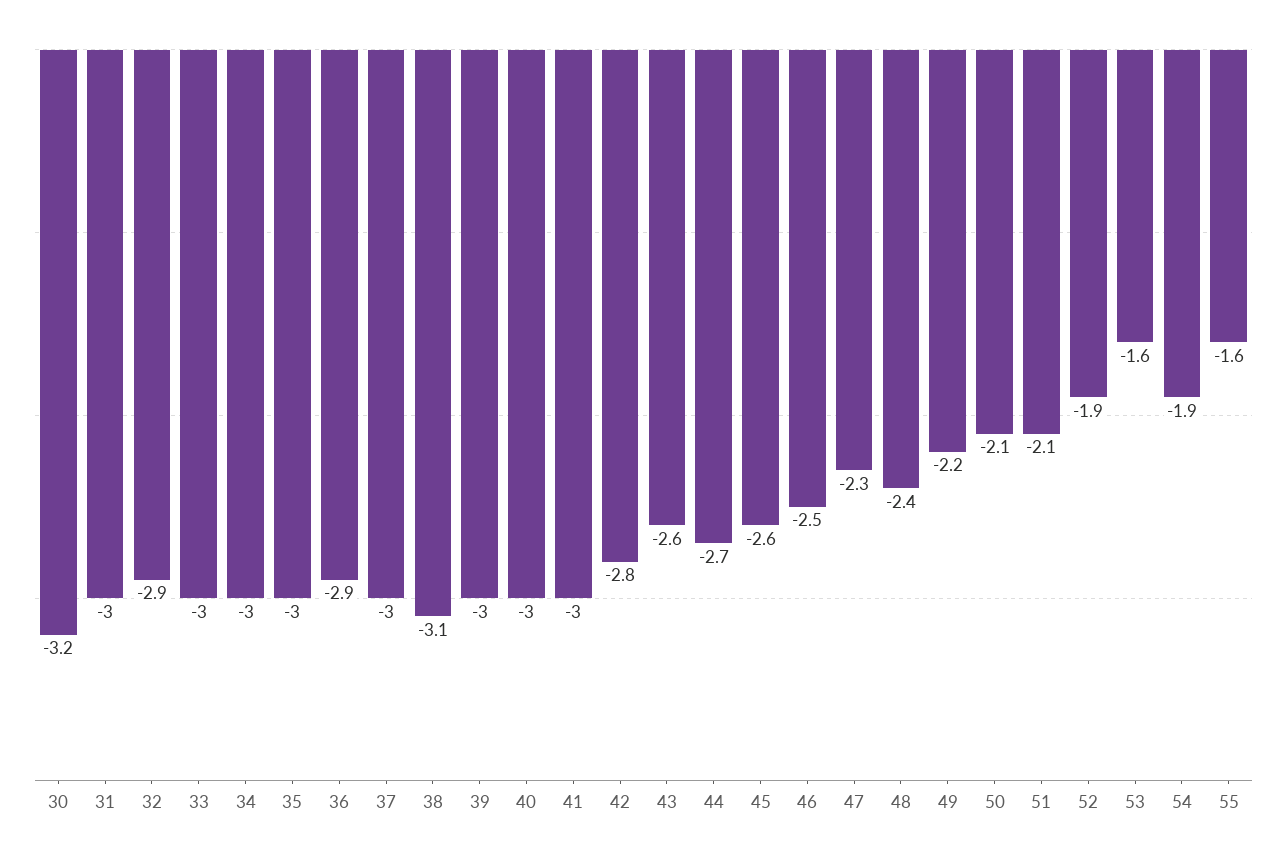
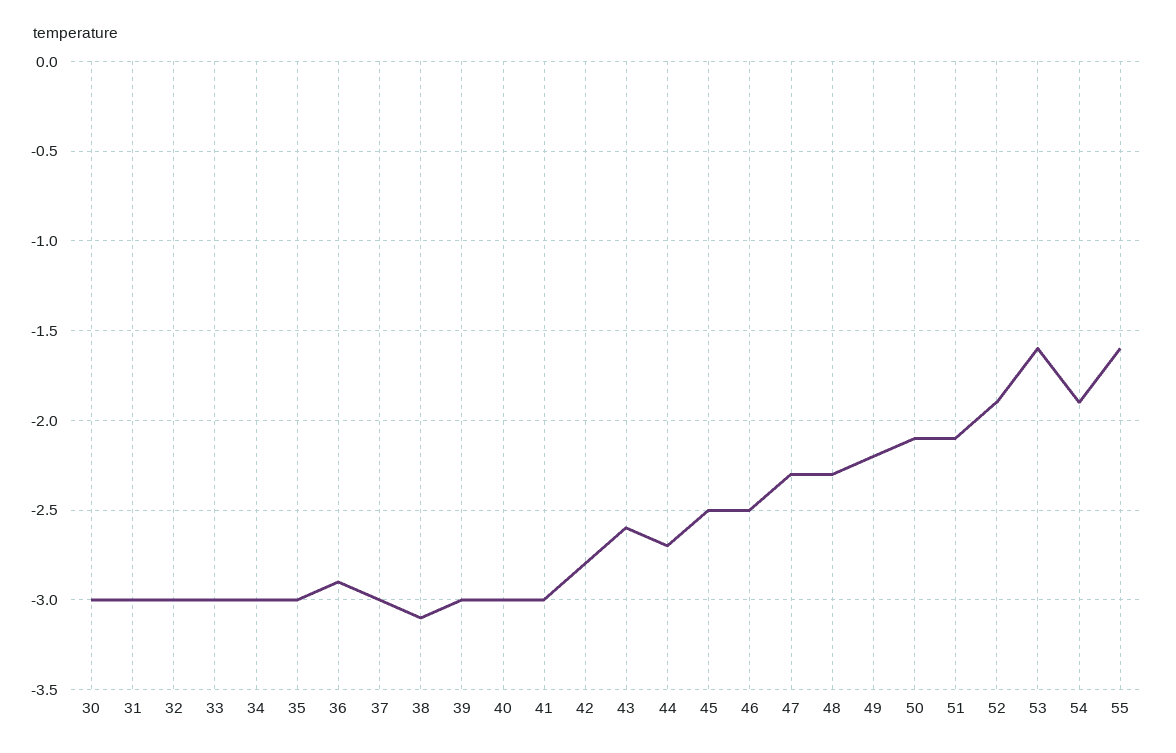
30: -3.2 -> -3
32: -2.9 -> -3
45: -2.6 -> -2.5
48: -2.4 -> -2.3

